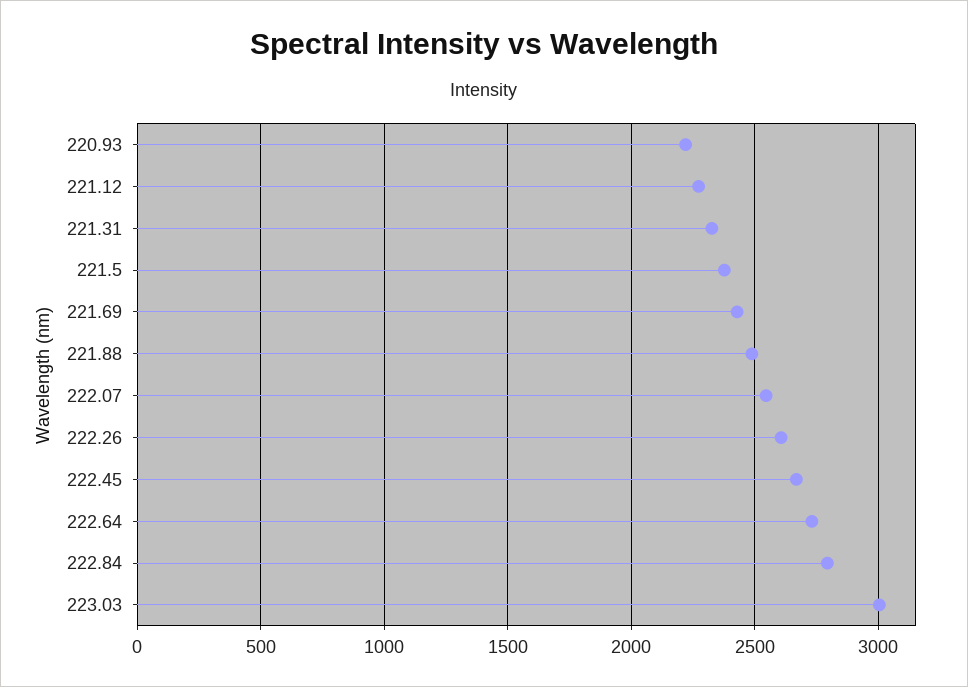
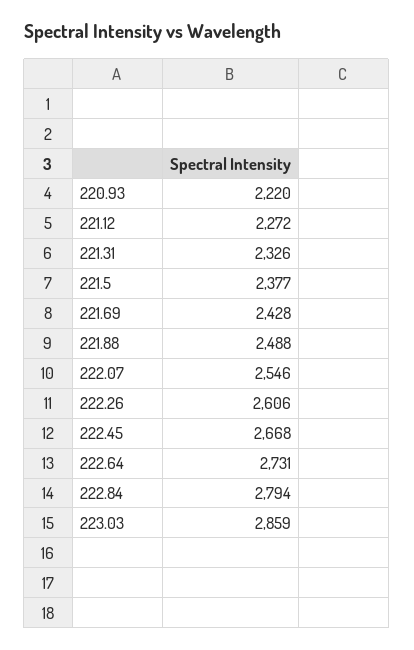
223.03: 3000 -> 2859

